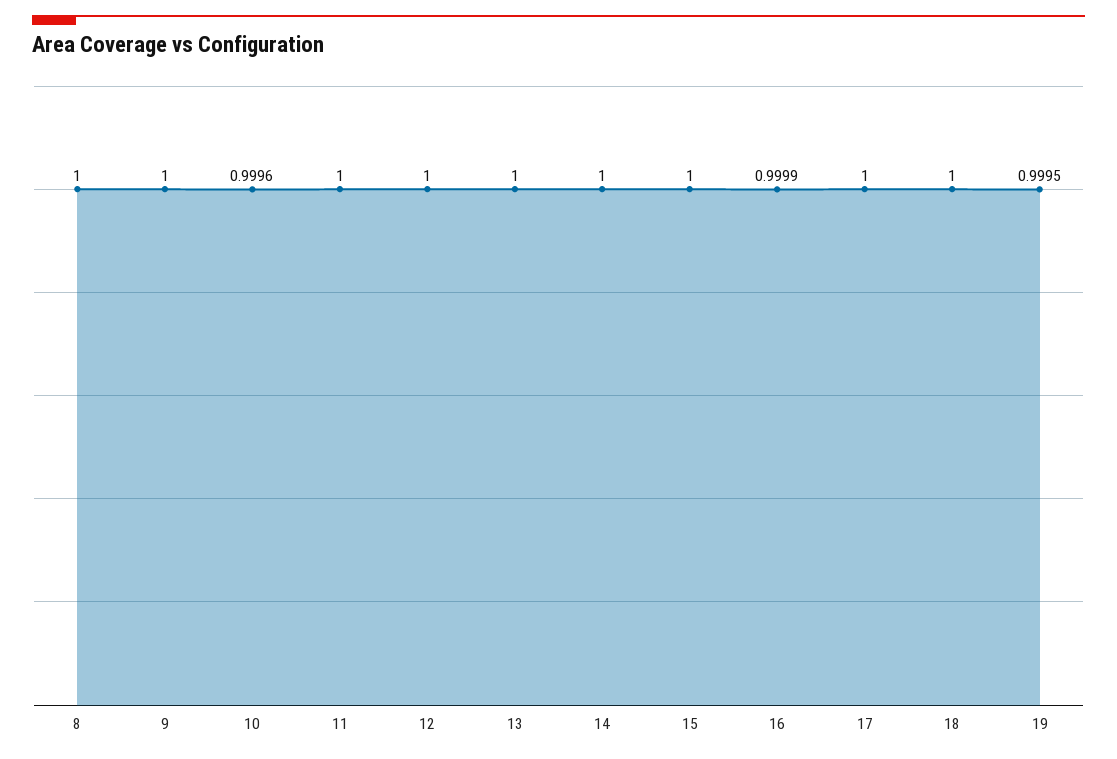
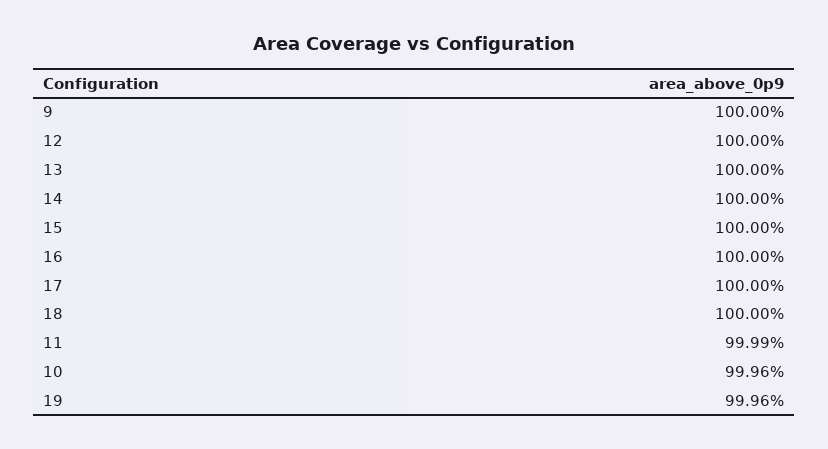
8: 1 -> none
11: 1 -> 0.9999
16: 0.9999 -> 1
19: 0.9995 -> 0.9996

